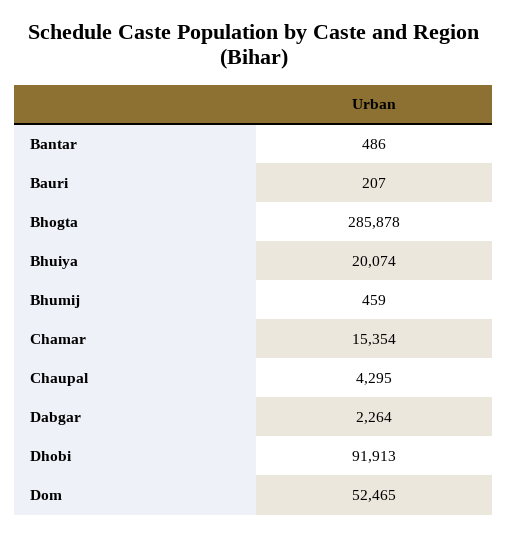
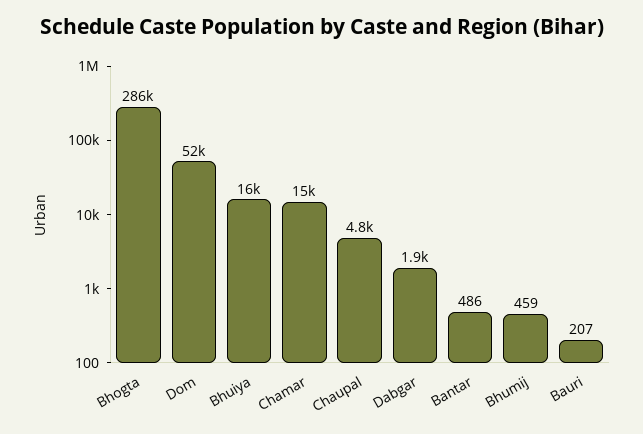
Bhuiya: 20074 -> 16000
Chaupal: 4295 -> 4800
Dabgar: 2264 -> 1900
Dhobi: 91913 -> none

